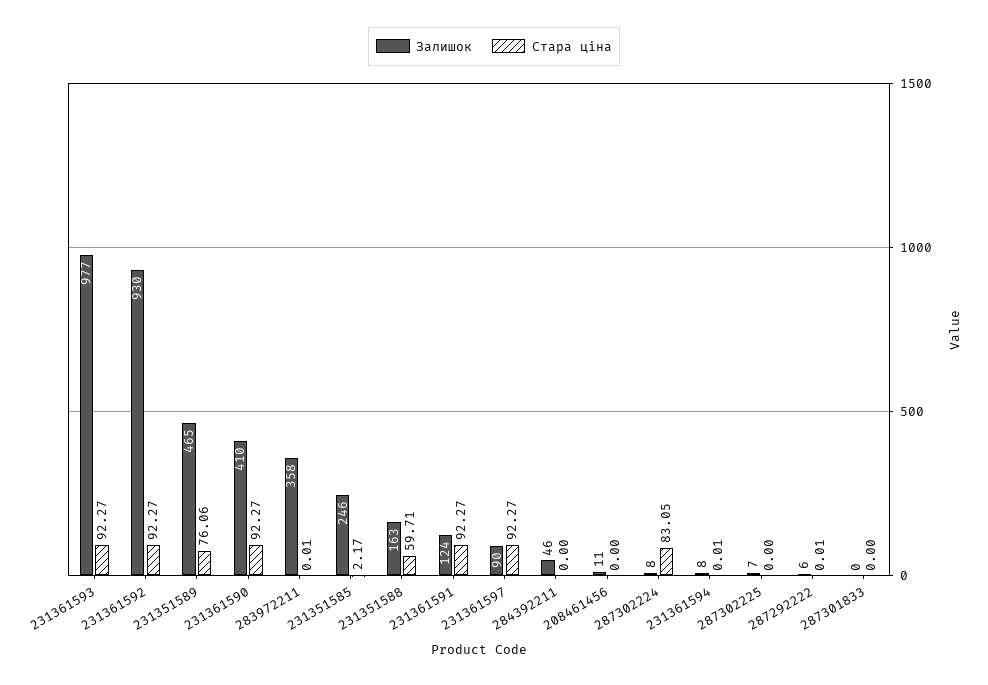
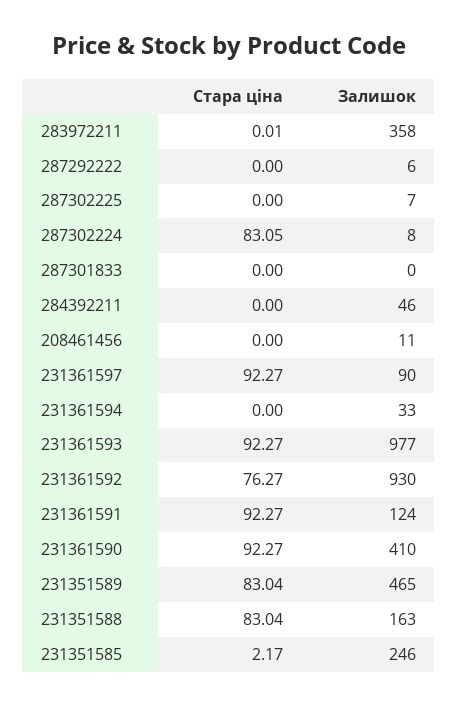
Стара ціна, 231361592: 92.27 -> 76.27
Стара ціна, 231351589: 76.06 -> 83.04
Стара ціна, 231351588: 59.71 -> 83.04
Залишок, 231361594: 8 -> 33
Стара ціна, 231361594: 0.01 -> 0
Стара ціна, 287292222: 0.01 -> 0

